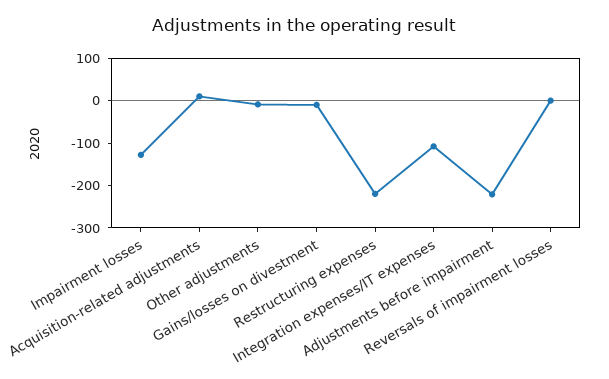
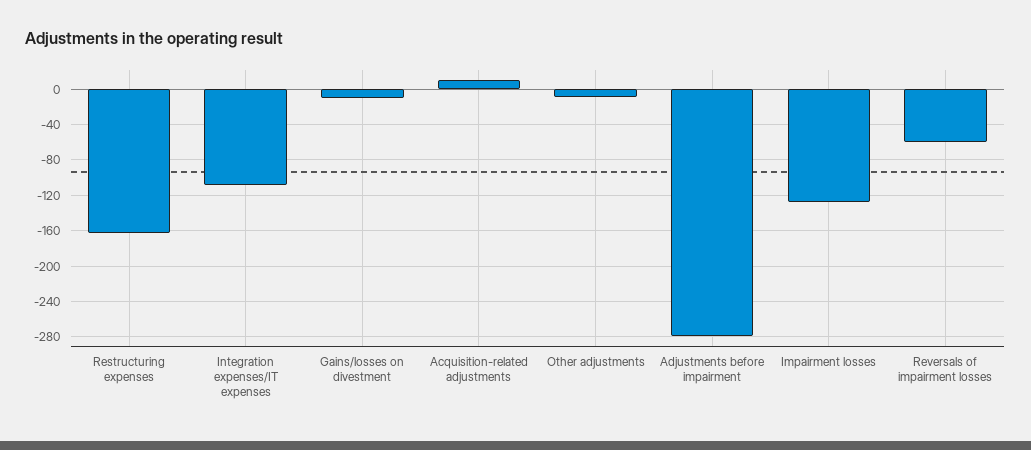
Restructuring expenses: -220 -> -160
Adjustments before impairment: -220 -> -280
Reversals of impairment losses: 0 -> -60

